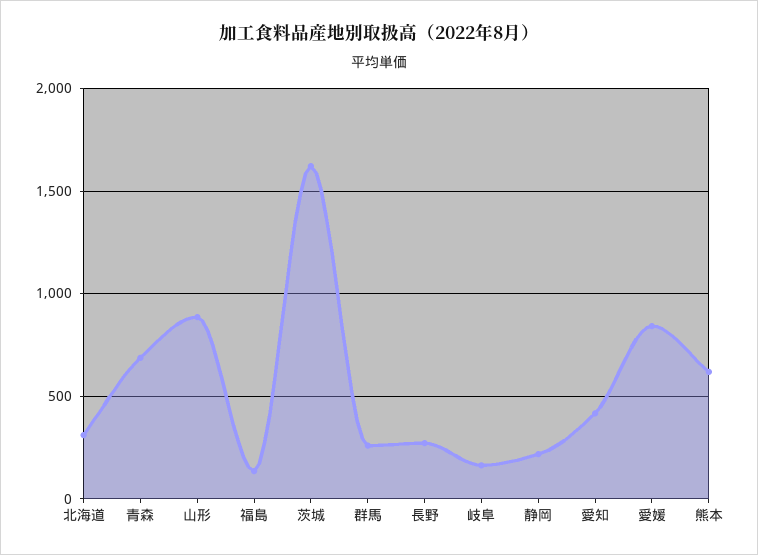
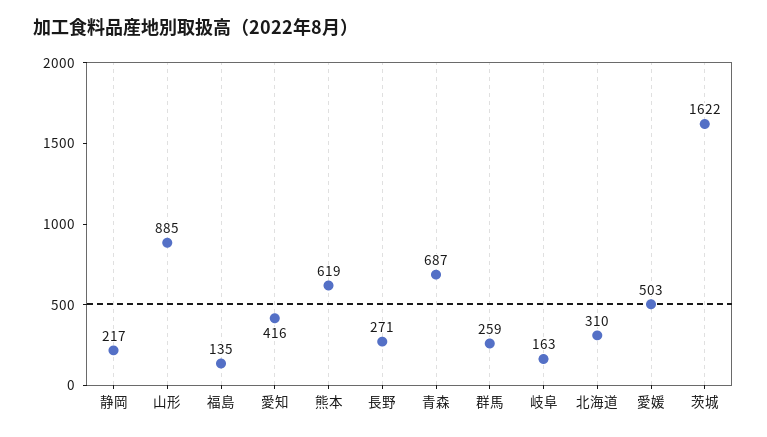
愛媛: 850 -> 503

